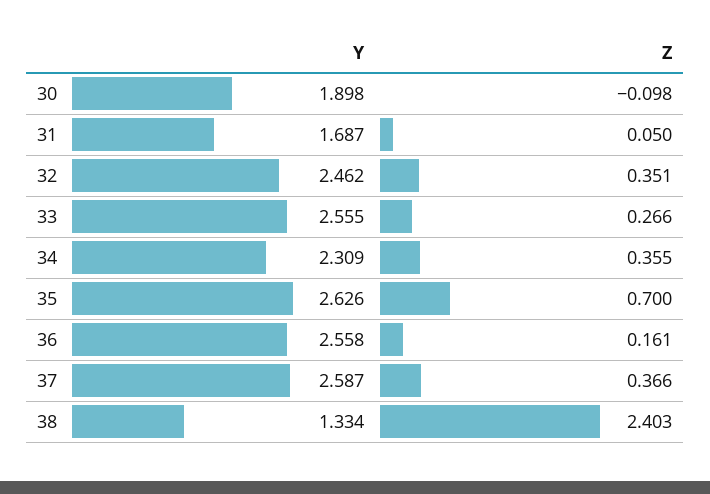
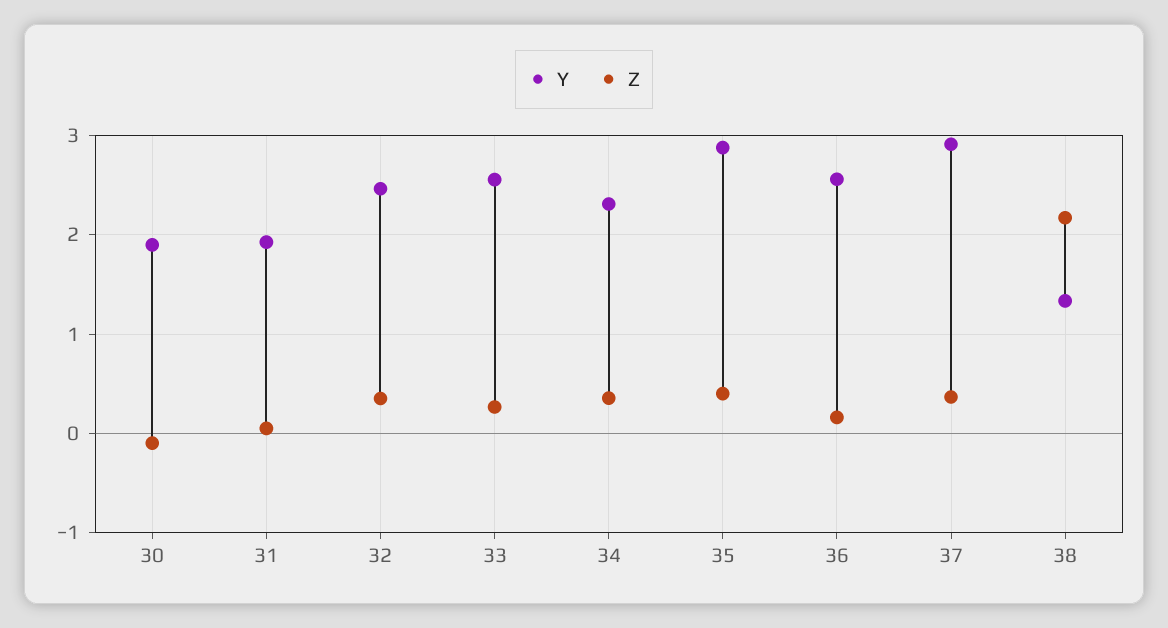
Y, 31: 1.687 -> 1.9
Y, 35: 2.626 -> 2.9
Z, 35: 0.7 -> 0.4
Y, 37: 2.587 -> 2.9
Z, 38: 2.403 -> 2.2

